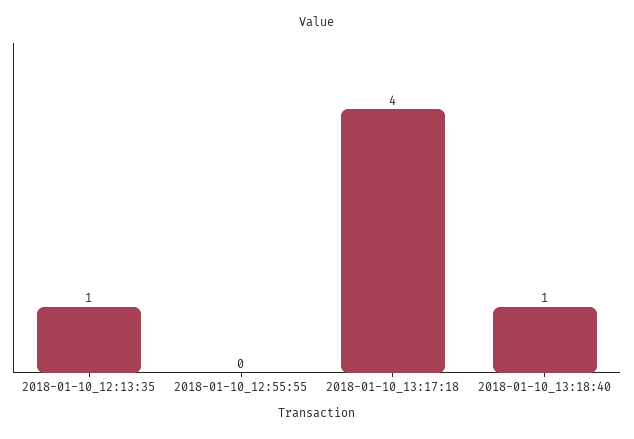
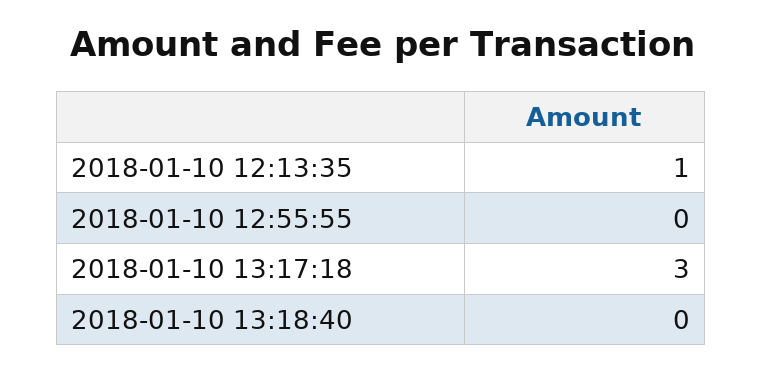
2018-01-10_13:17:18: 4 -> 3
2018-01-10_13:18:40: 1 -> 0

